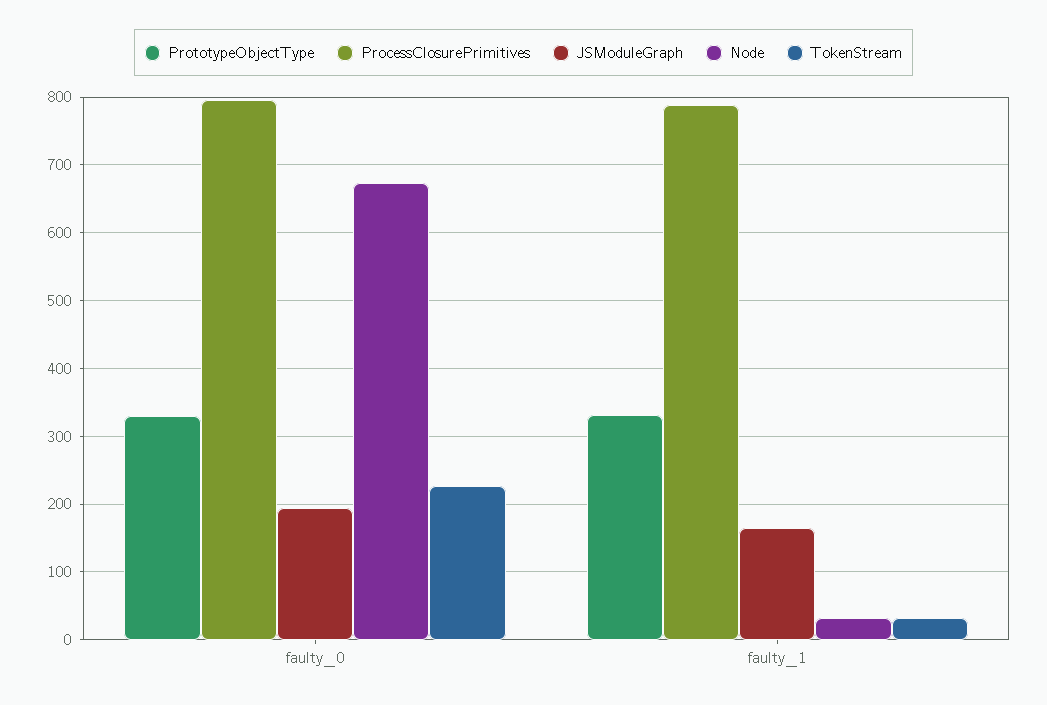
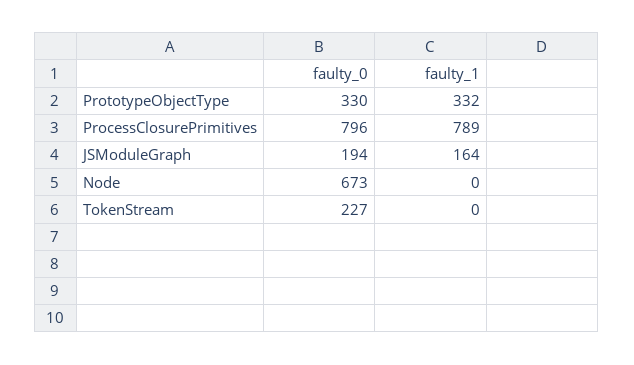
Node, faulty_1: 30 -> 0
TokenStream, faulty_1: 30 -> 0

